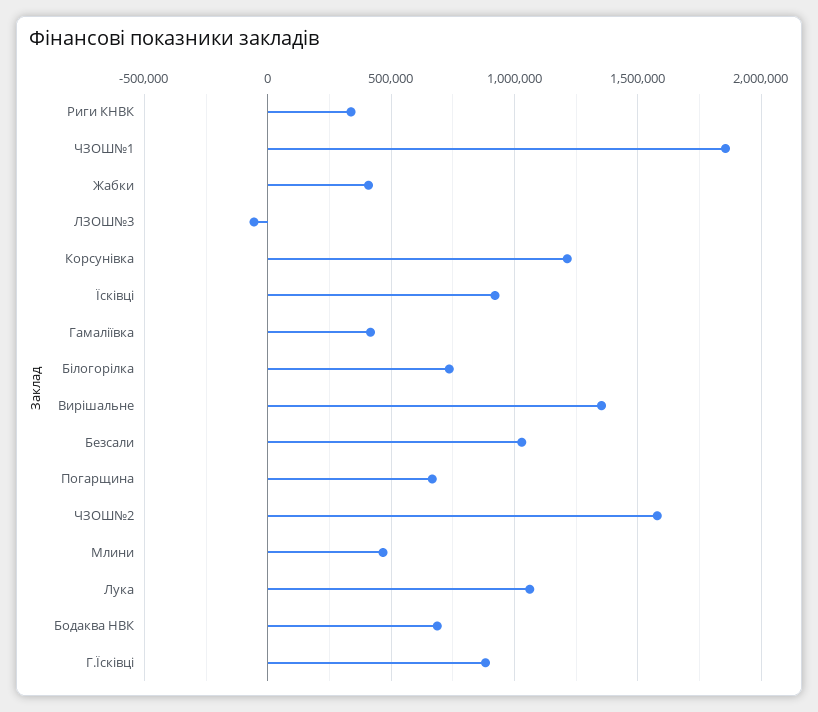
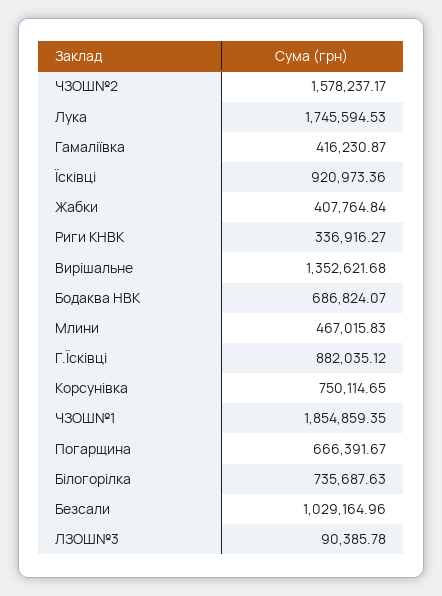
ЛЗОШ№3: -50000 -> 90385.78
Корсунівка: 1200000 -> 750114.65
Лука: 1050000 -> 1745594.53

